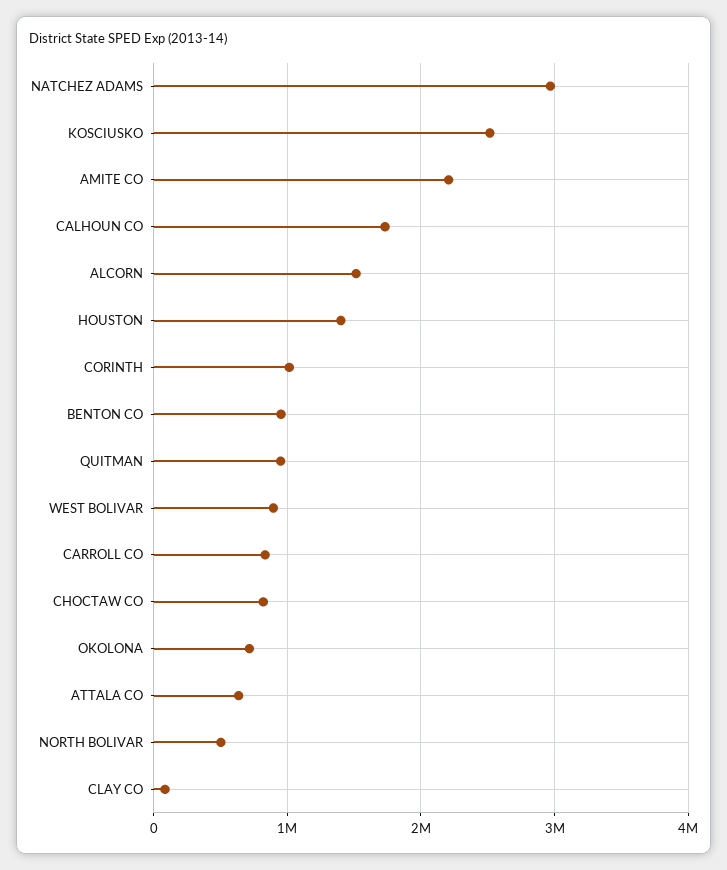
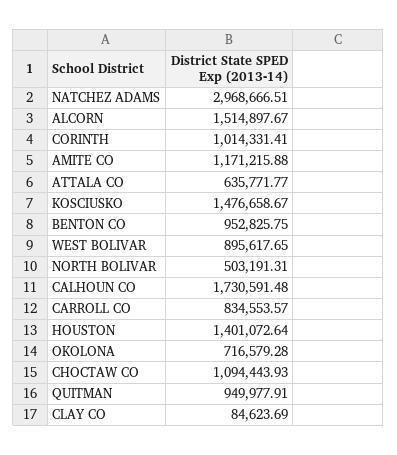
KOSCIUSKO: 2500000 -> 1476658.67
AMITE CO: 2200000 -> 1171215.88
CHOCTAW CO: 800000 -> 1094443.93

